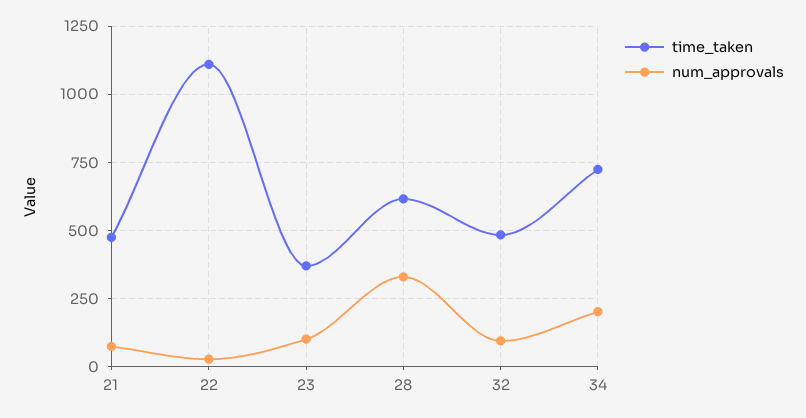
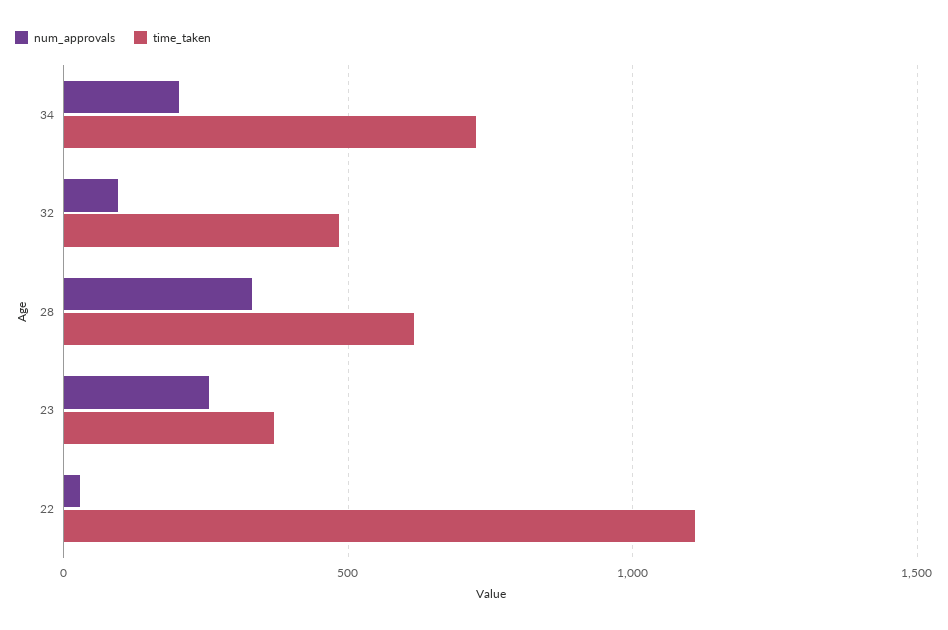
time_taken, 21: 475 -> none
num_approvals, 21: 75 -> none
num_approvals, 23: 100 -> 250

